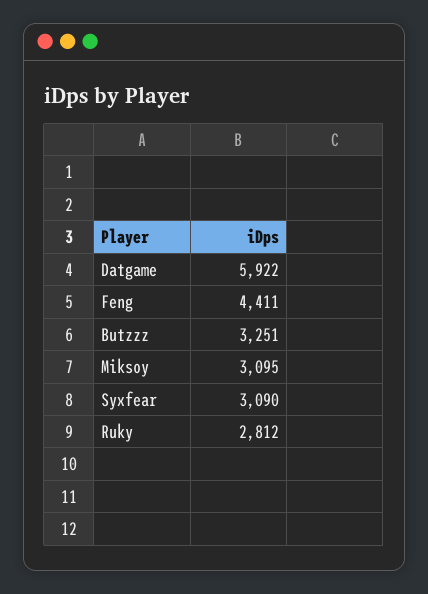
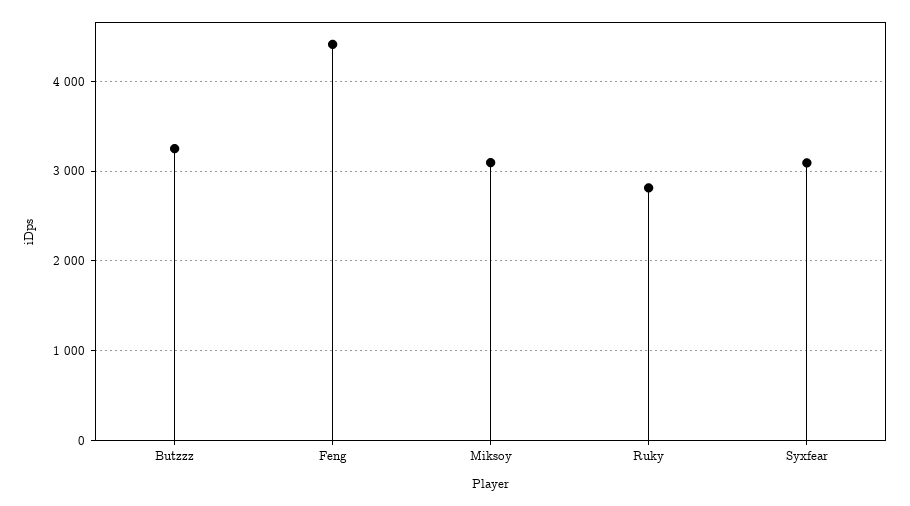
Datgame: 5922 -> none

